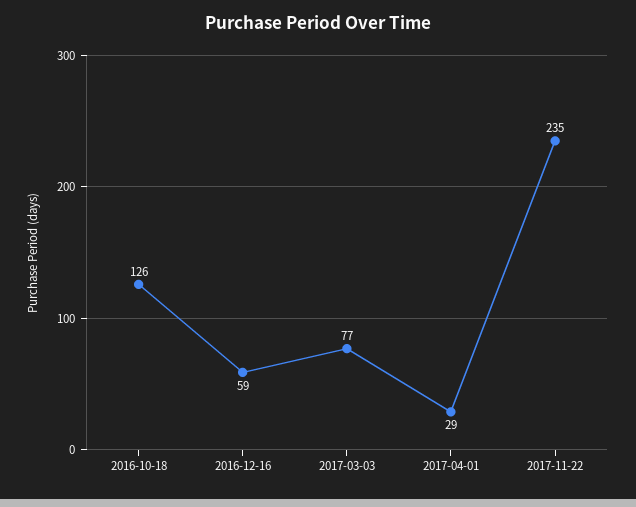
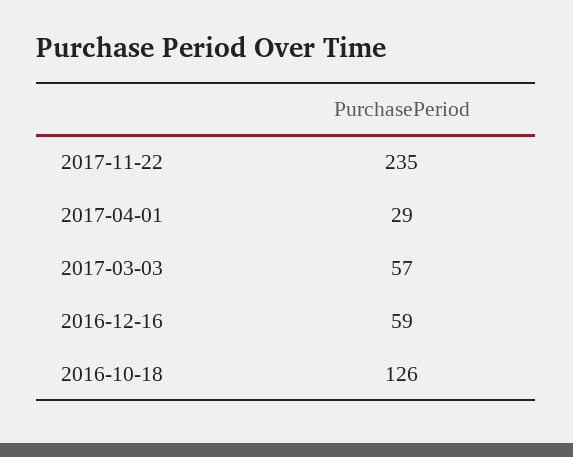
2017-03-03: 77 -> 57

